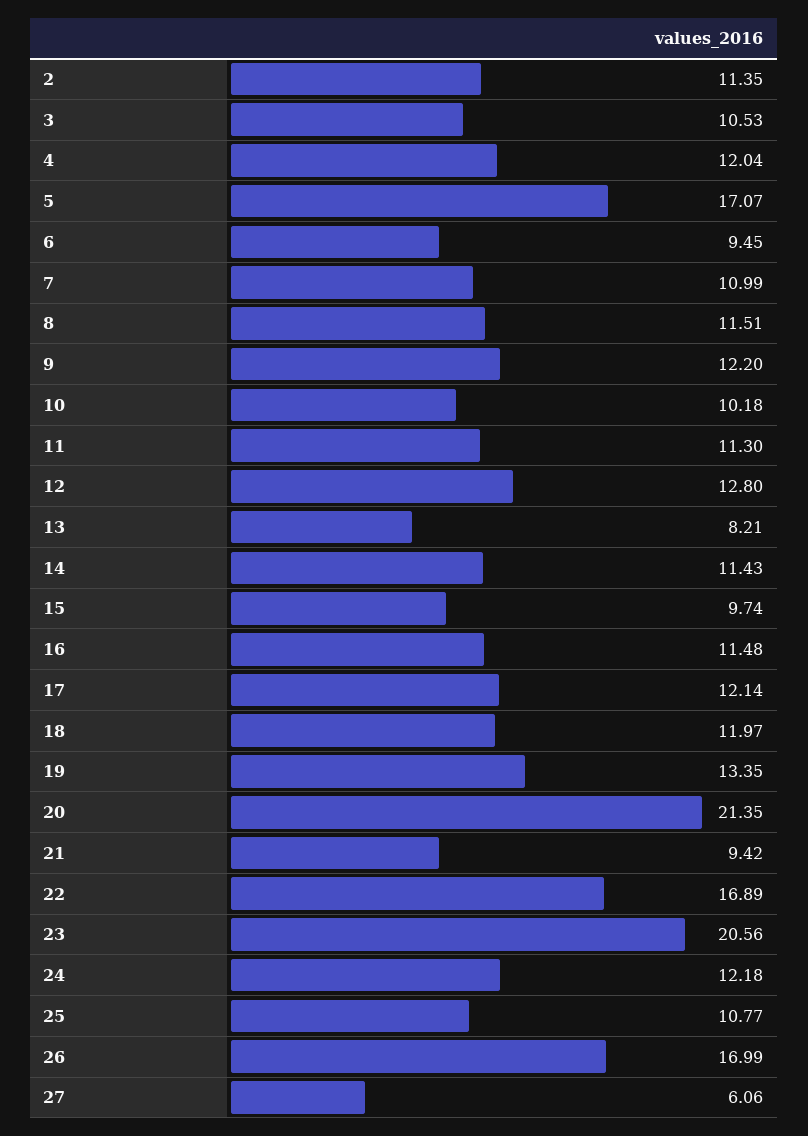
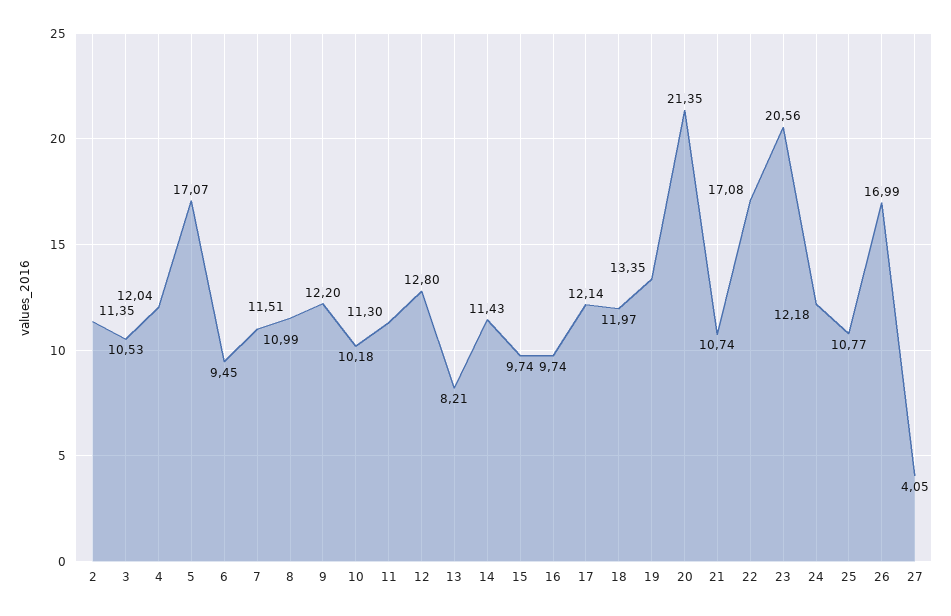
16: 11.48 -> 9.74
21: 9.42 -> 10.74
22: 16.89 -> 17.08
27: 6.06 -> 4.05

